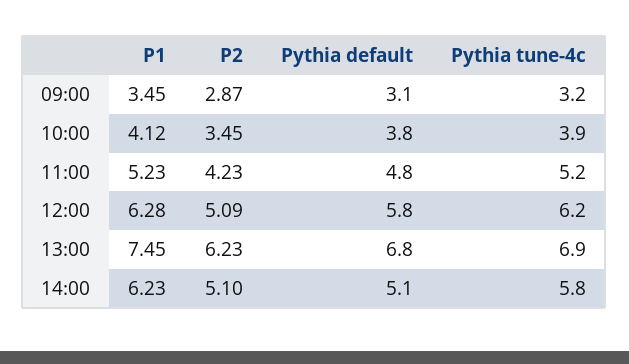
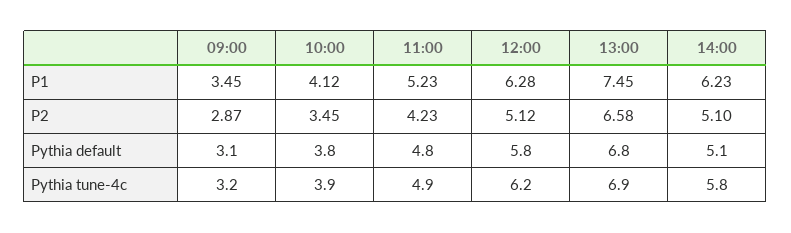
Pythia tune-4c, 11:00: 5.2 -> 4.9
P2, 12:00: 5.09 -> 5.12
P2, 13:00: 6.23 -> 6.58

